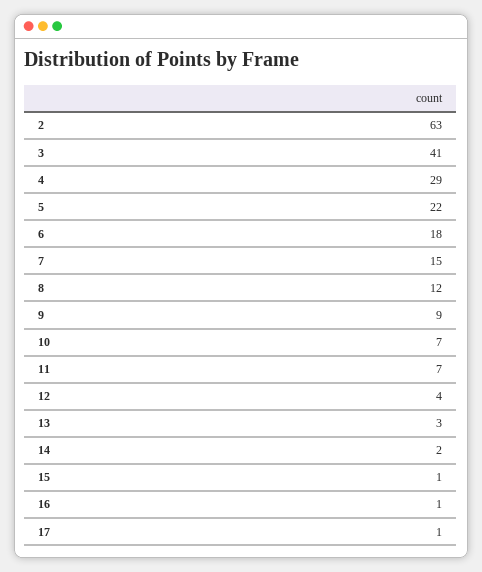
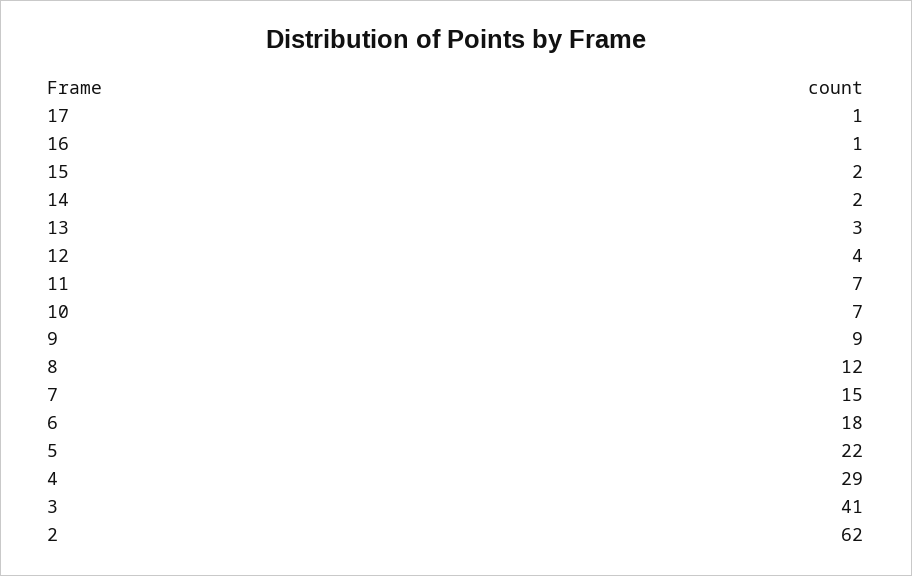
2: 63 -> 62
15: 1 -> 2

